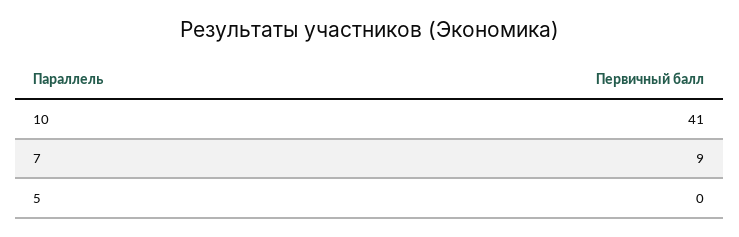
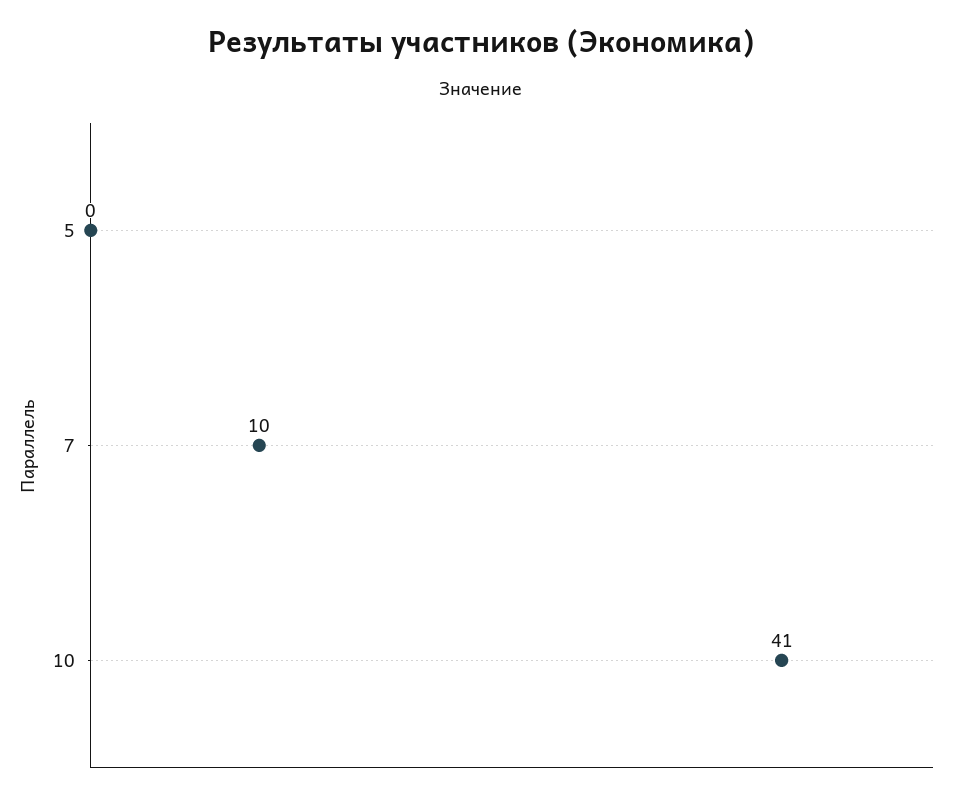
7: 9 -> 10

